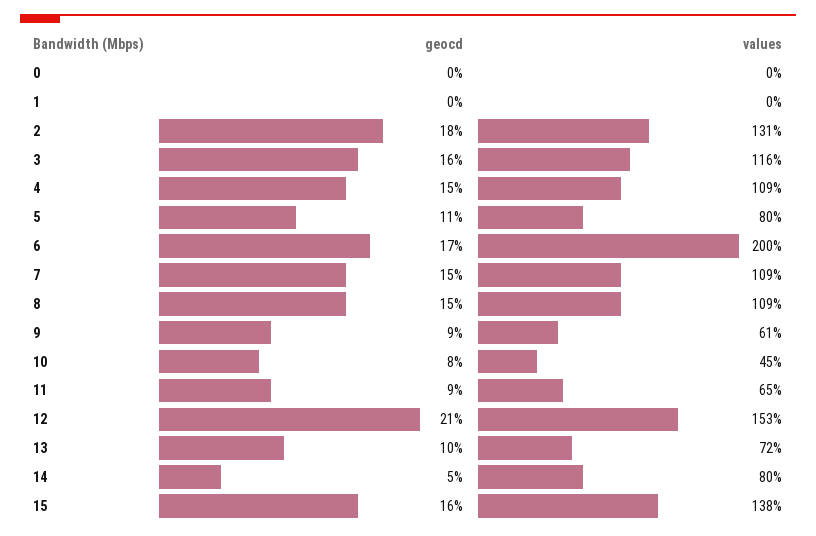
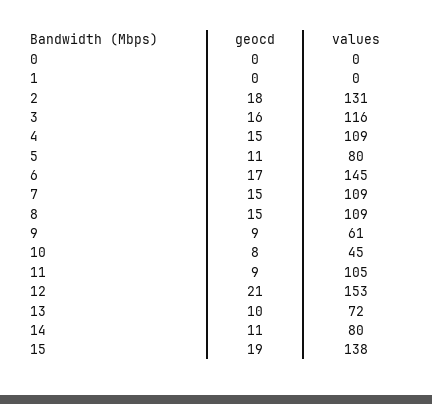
values, 6: 200 -> 145
values, 11: 65 -> 105
geocd, 14: 5 -> 11
geocd, 15: 16 -> 19

